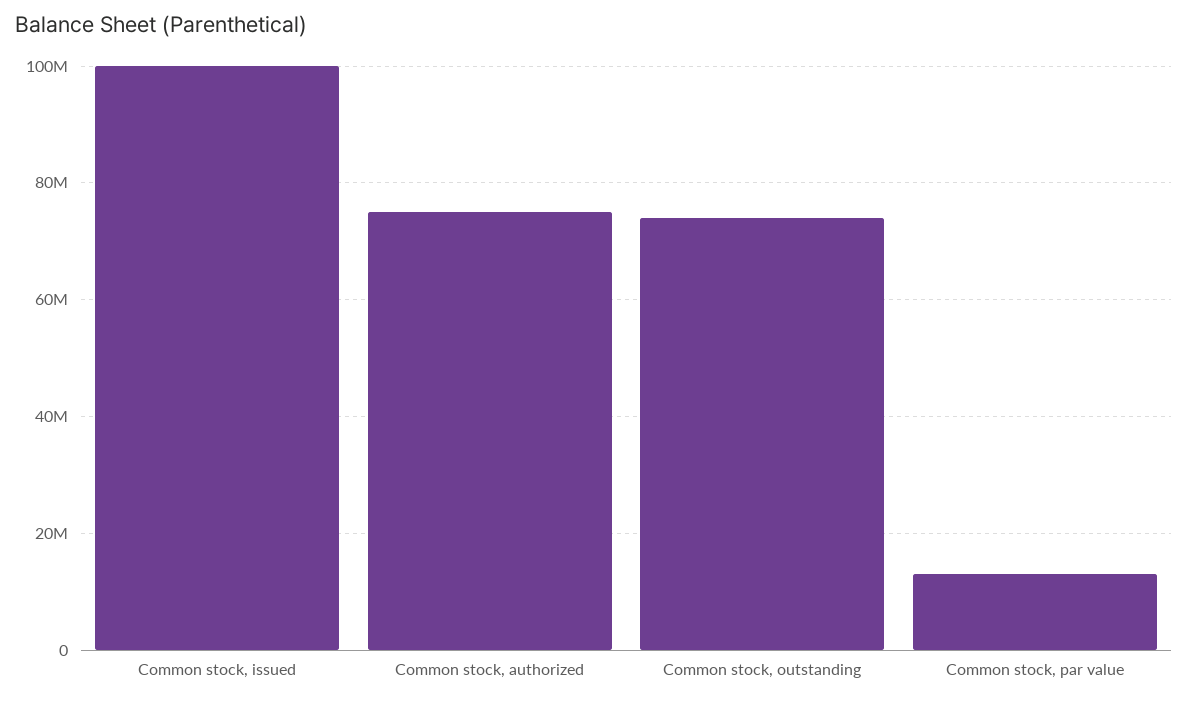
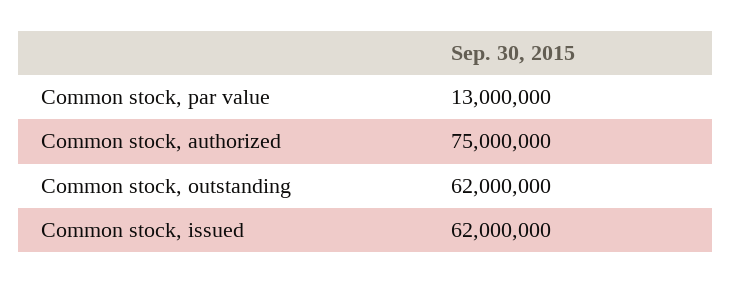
Common stock, issued: 100000000 -> 62000000
Common stock, outstanding: 74000000 -> 62000000

